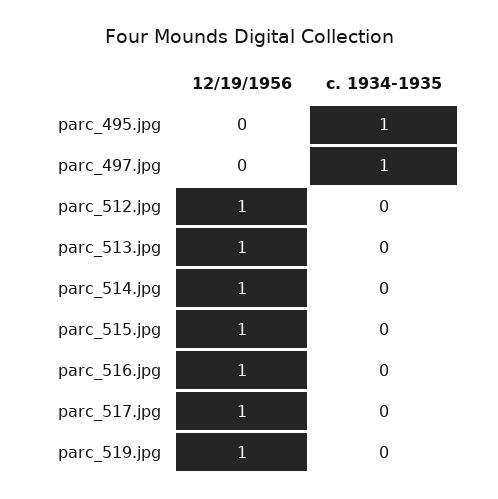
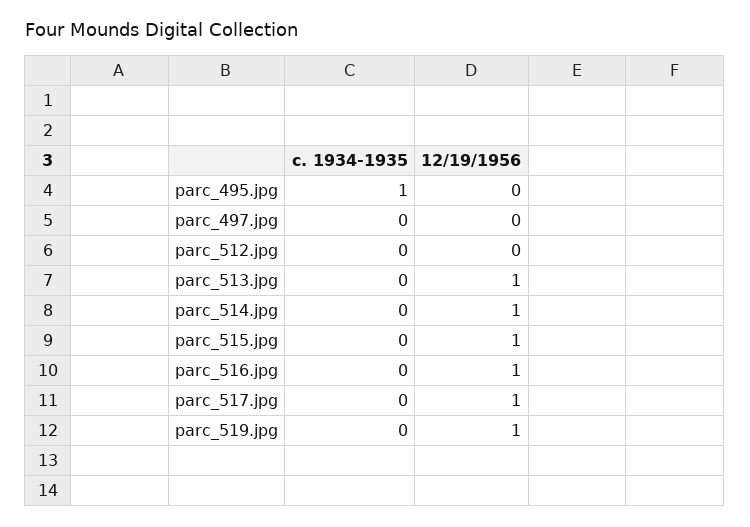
c. 1934-1935, parc_497.jpg: 1 -> 0
12/19/1956, parc_512.jpg: 1 -> 0

